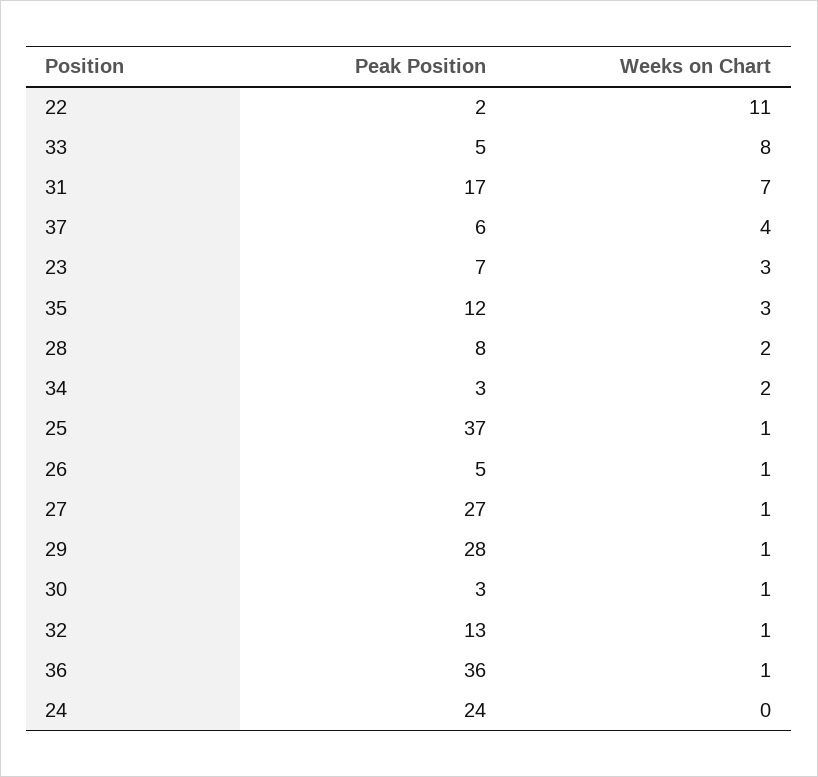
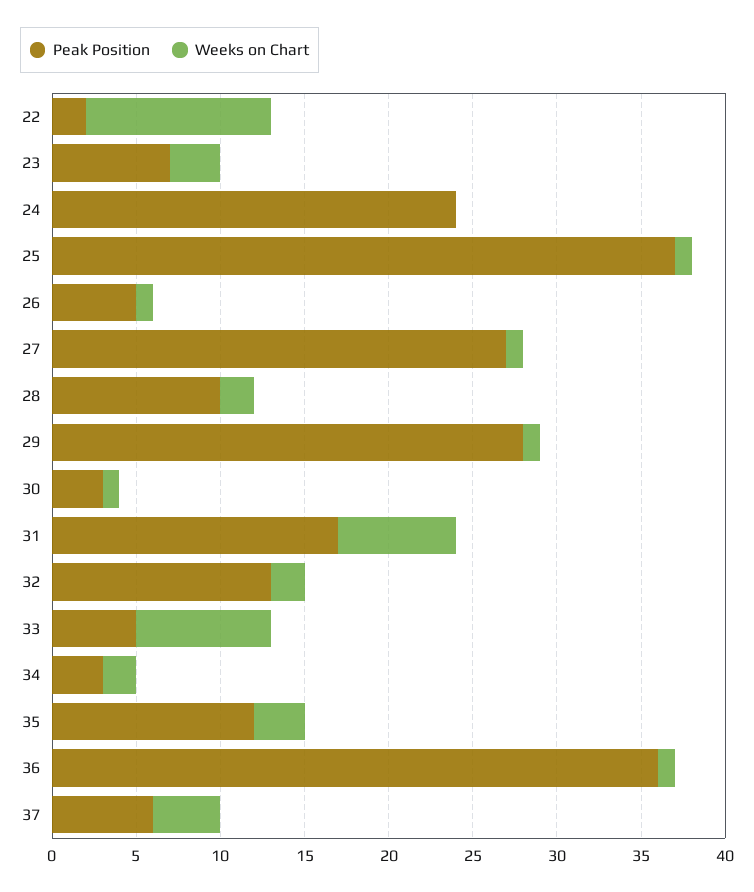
Peak Position, 28: 8 -> 10
Weeks on Chart, 32: 1 -> 2

